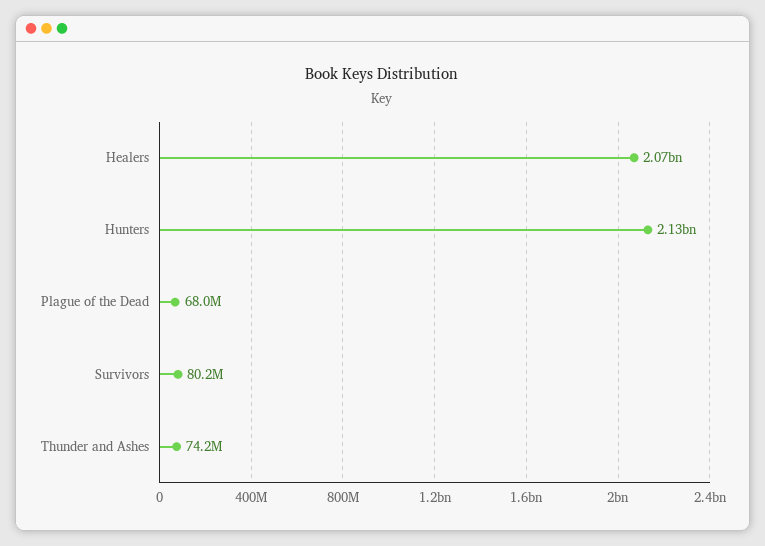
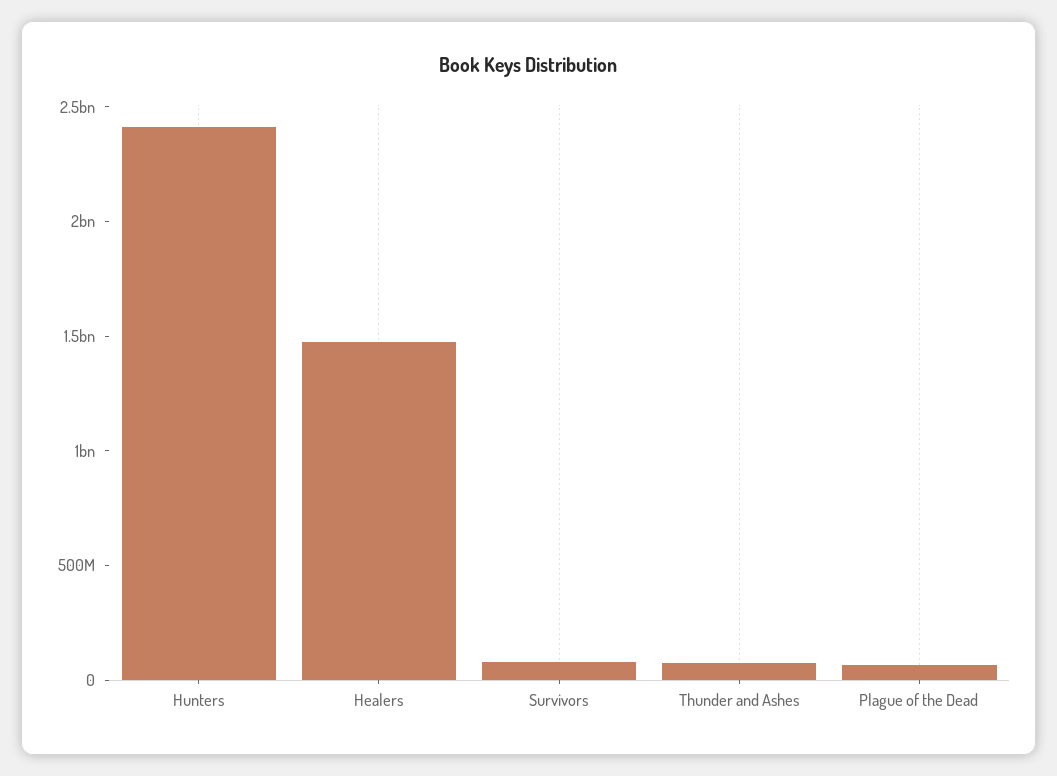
Healers: 2070000000 -> 1500000000
Hunters: 2130000000 -> 2400000000

